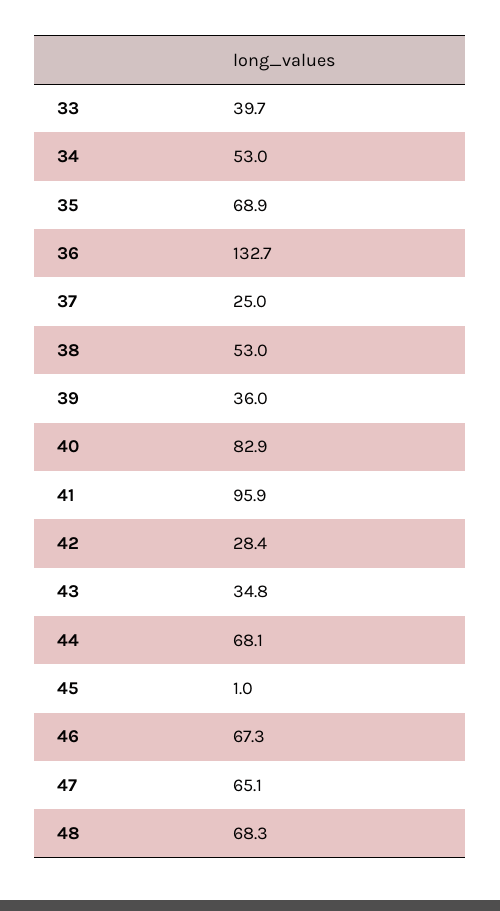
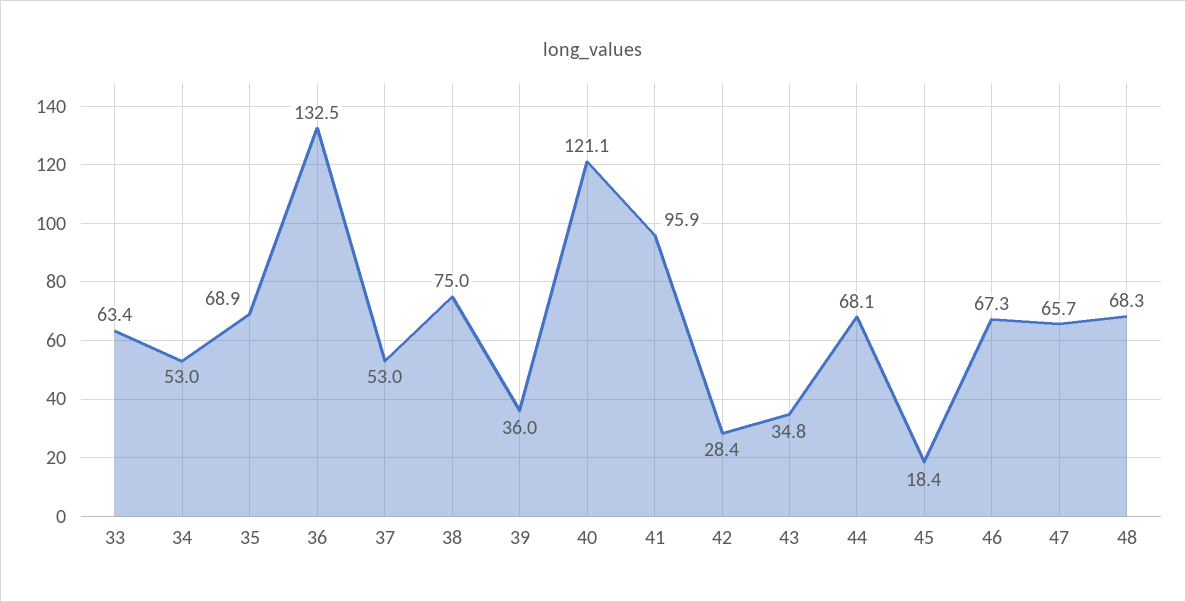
33: 39.7 -> 63.4
36: 132.7 -> 132.5
37: 25 -> 53
38: 53 -> 75
40: 82.9 -> 121.1
45: 1 -> 18.4
47: 65.1 -> 65.7

